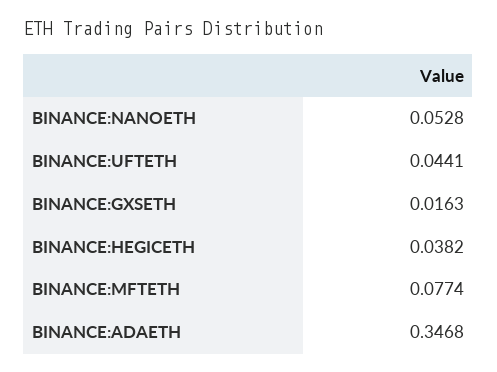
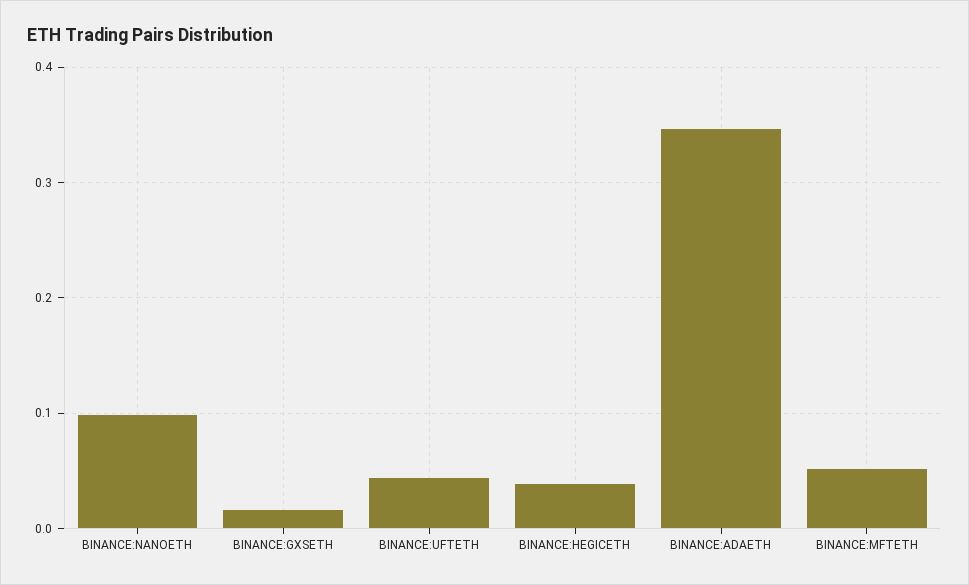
BINANCE:NANOETH: 0.0528 -> 0.1
BINANCE:MFTETH: 0.0774 -> 0.05

